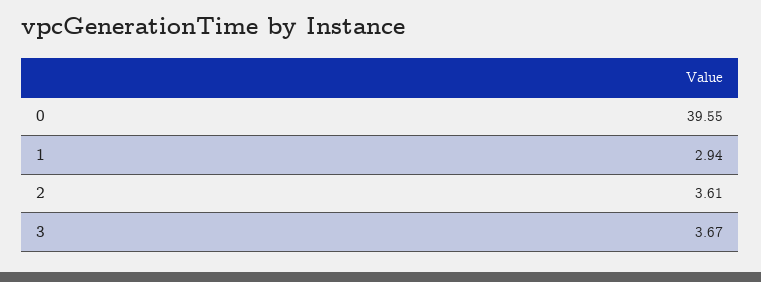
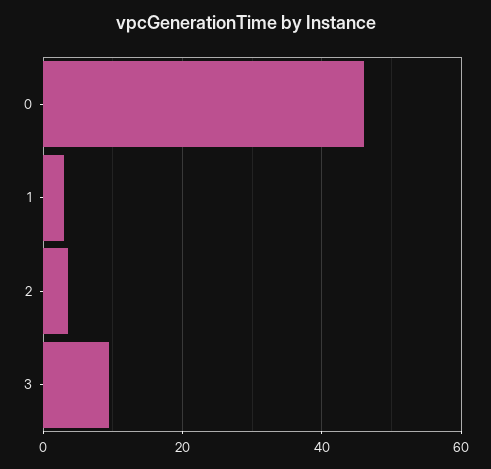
0: 39.55 -> 46
3: 3.67 -> 10

